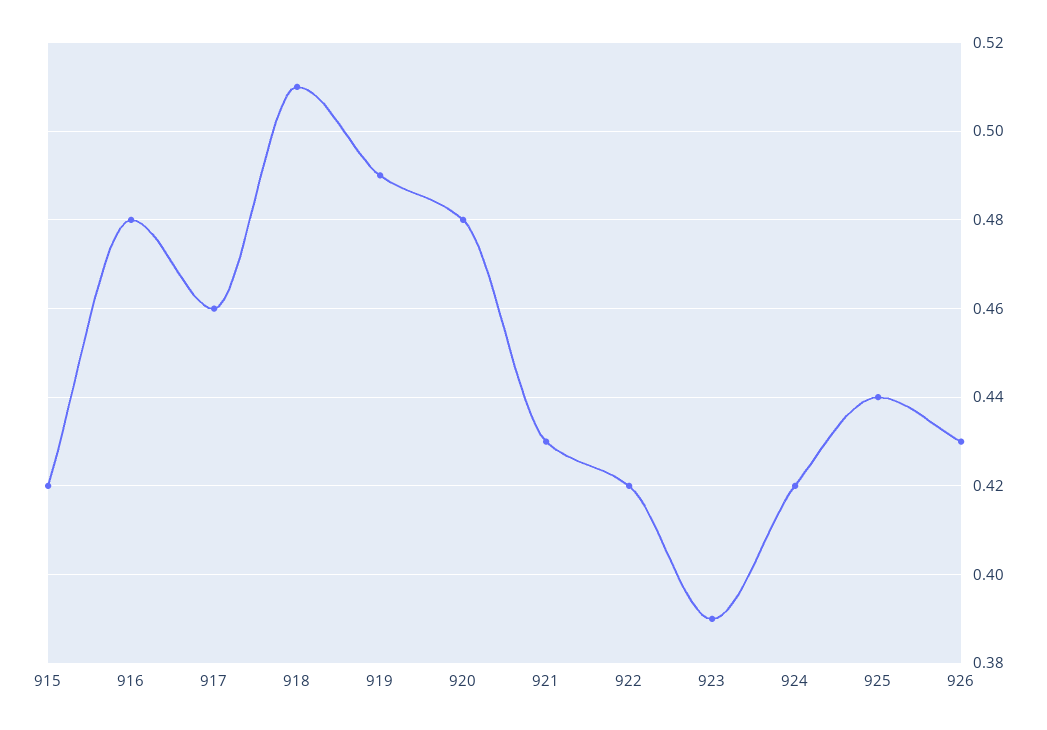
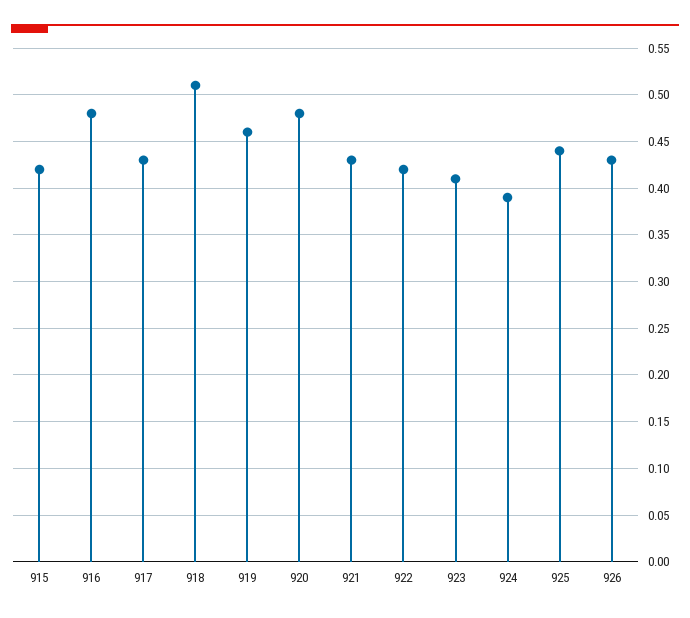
917: 0.46 -> 0.43
919: 0.49 -> 0.46
923: 0.39 -> 0.41
924: 0.42 -> 0.39

